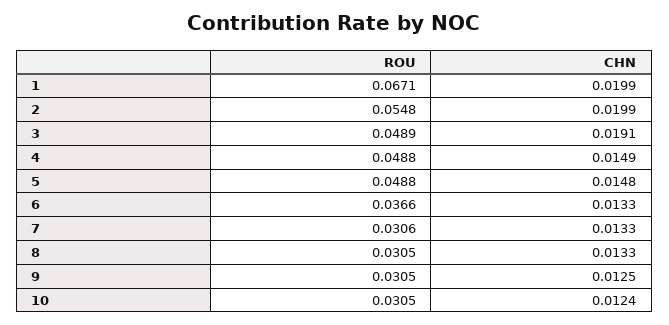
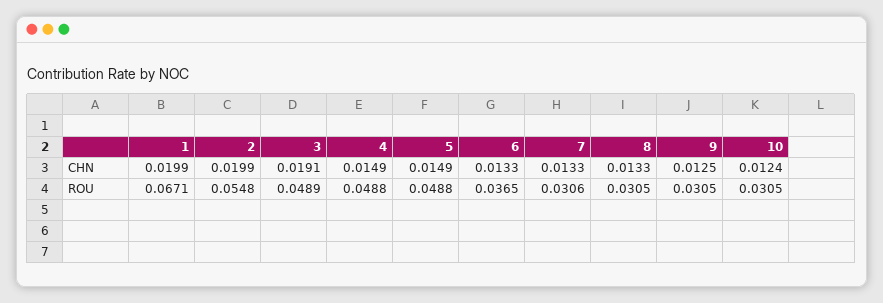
CHN, 5: 0.0148 -> 0.0149
ROU, 6: 0.0366 -> 0.0365

